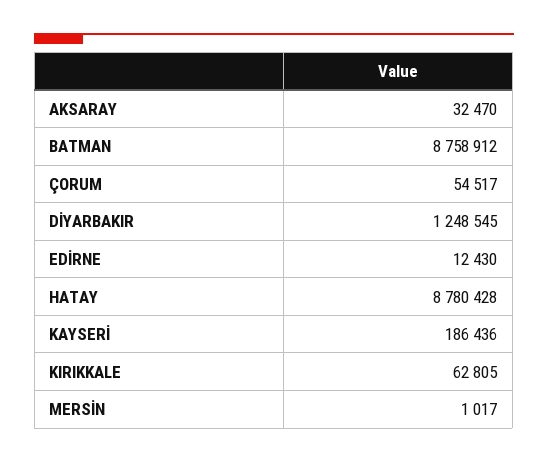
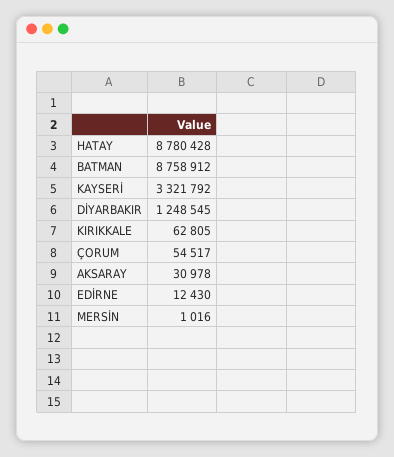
AKSARAY: 32470 -> 30978
KAYSERİ: 186436 -> 3321792
MERSİN: 1017 -> 1016

